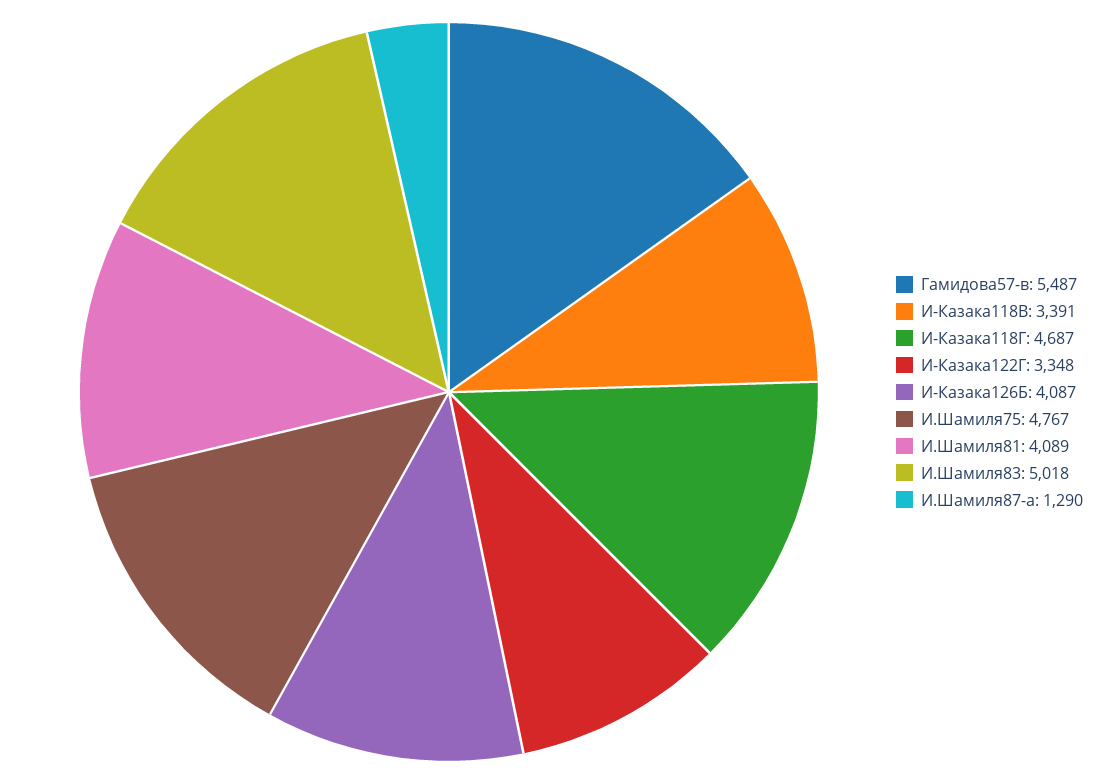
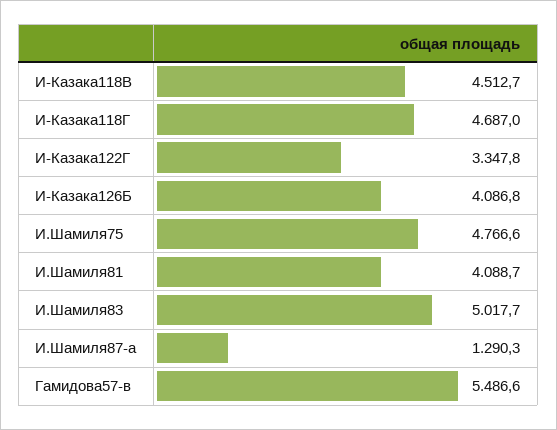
И-Казака118В: 3391 -> 4512.7

